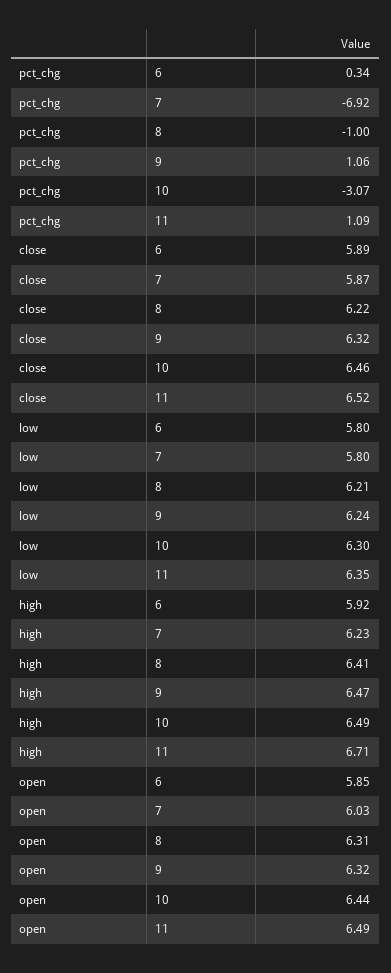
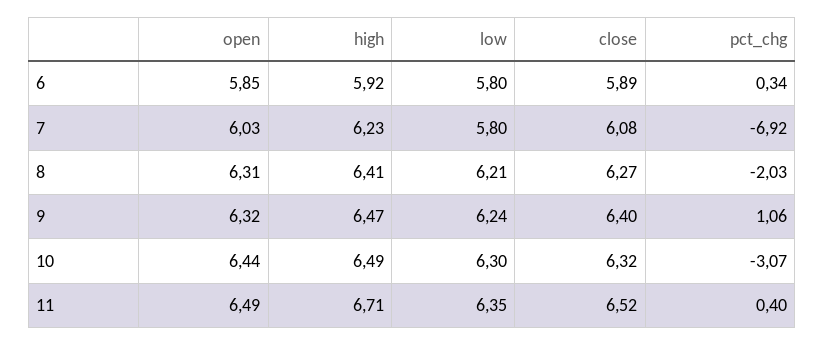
pct_chg, 8: -1 -> -2.03
pct_chg, 11: 1.09 -> 0.4
close, 7: 5.87 -> 6.08
close, 8: 6.22 -> 6.27
close, 9: 6.32 -> 6.4
close, 10: 6.46 -> 6.32

